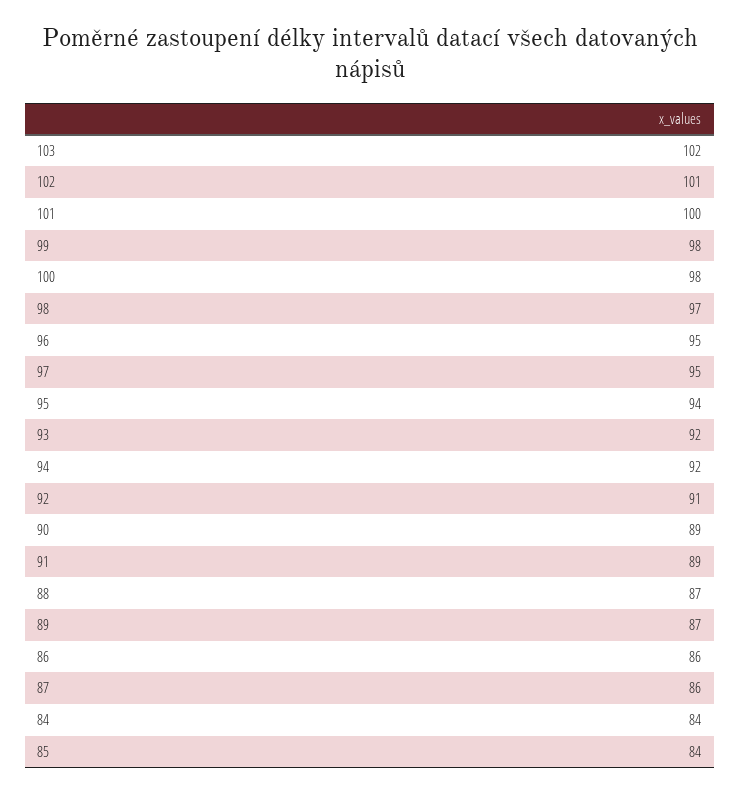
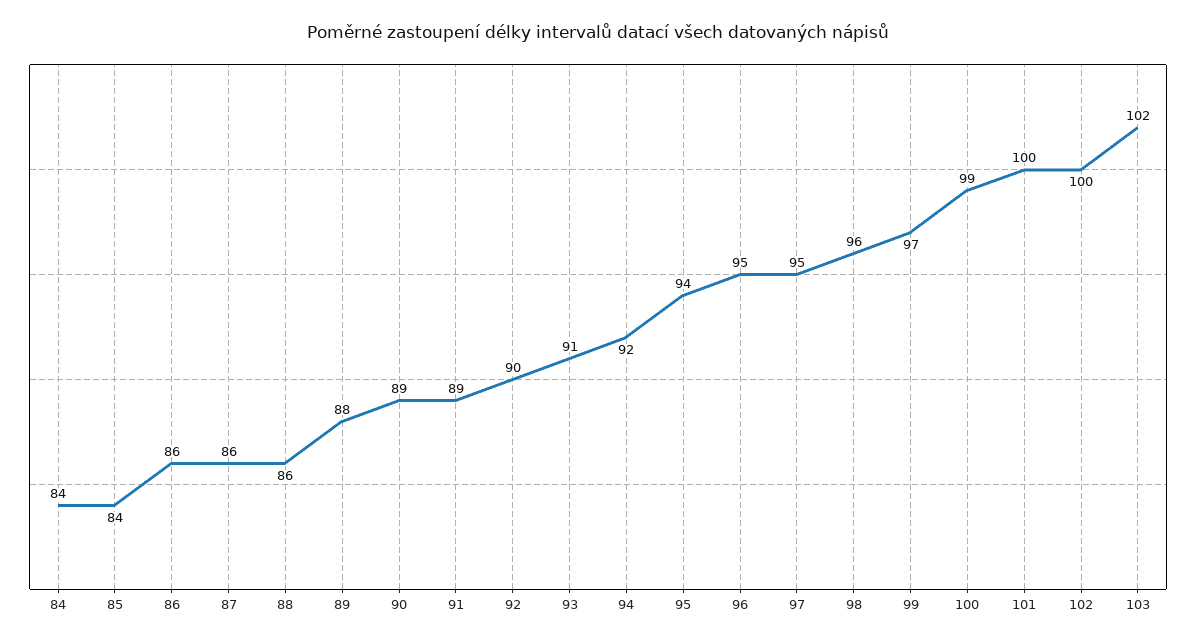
102: 101 -> 100
99: 98 -> 97
100: 98 -> 99
98: 97 -> 96
93: 92 -> 91
92: 91 -> 90
88: 87 -> 86
89: 87 -> 88

